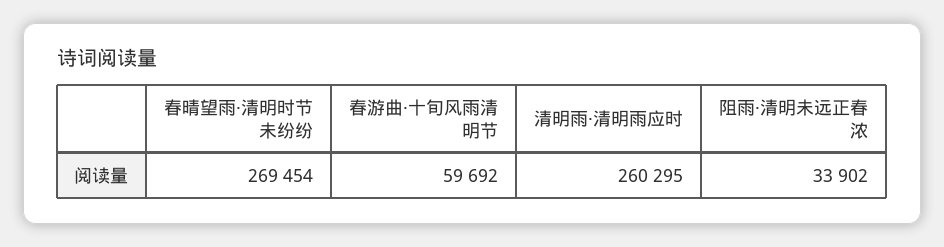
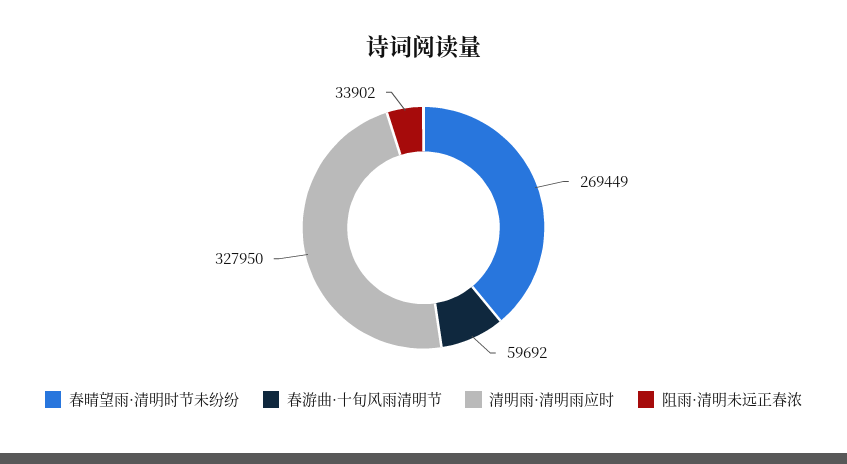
春晴望雨·清明时节未纷纷: 269454 -> 269449
清明雨·清明雨应时: 260295 -> 327950

